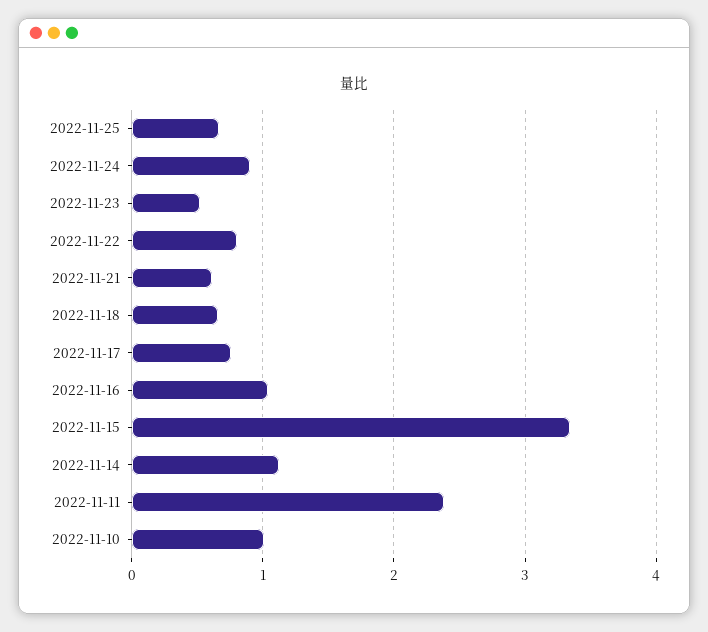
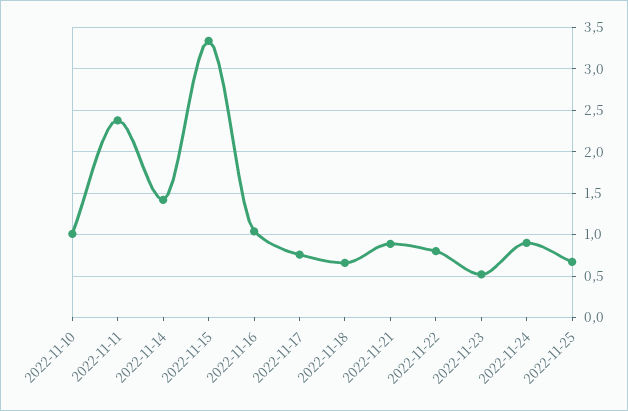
2022-11-21: 0.6 -> 0.9
2022-11-14: 1.1 -> 1.4

